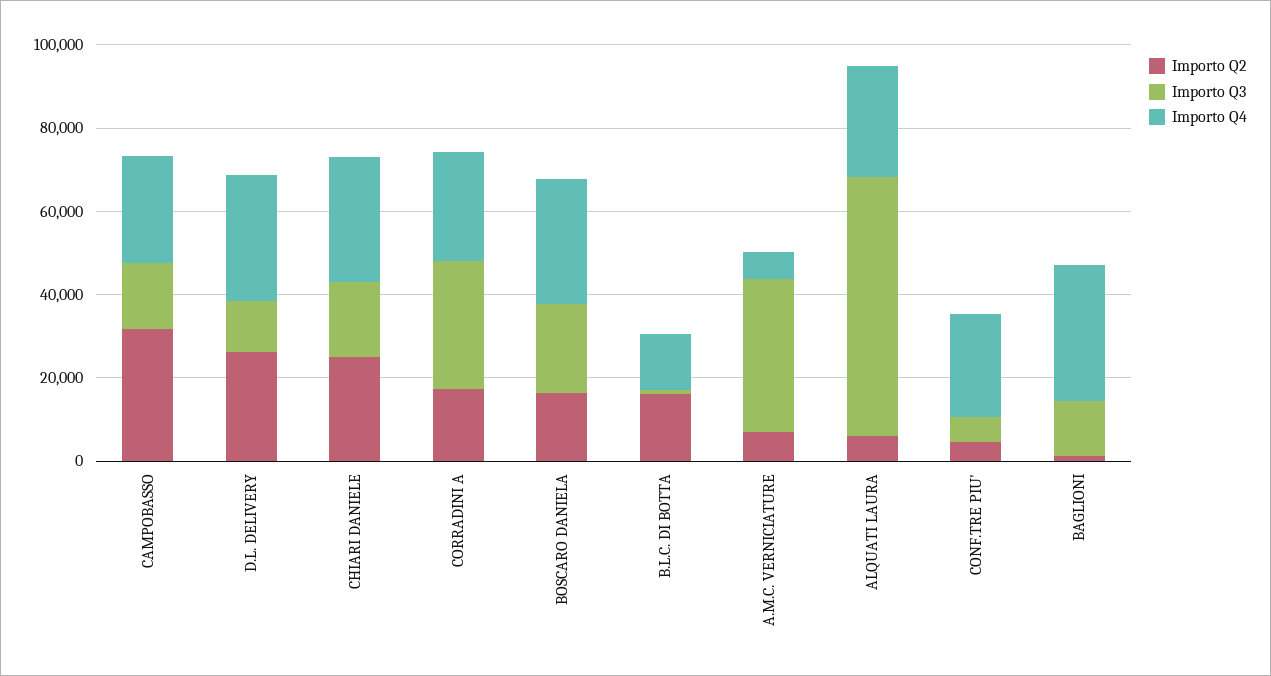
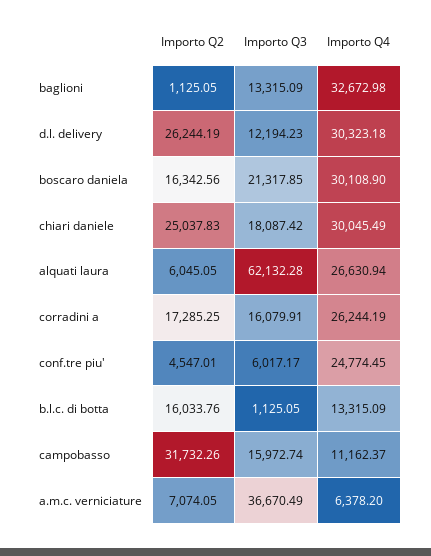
Importo Q4, CAMPOBASSO: 25000 -> 11162.37
Importo Q3, CORRADINI A: 30000 -> 16079.91

